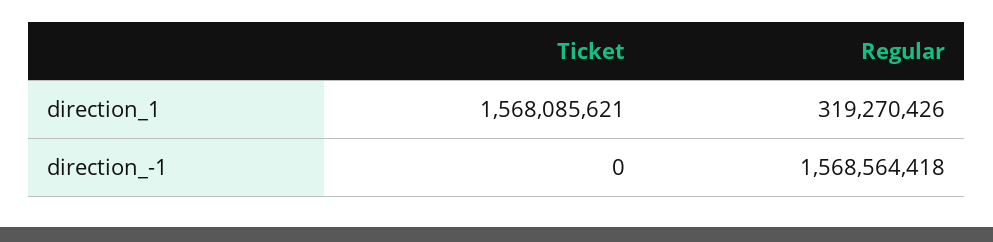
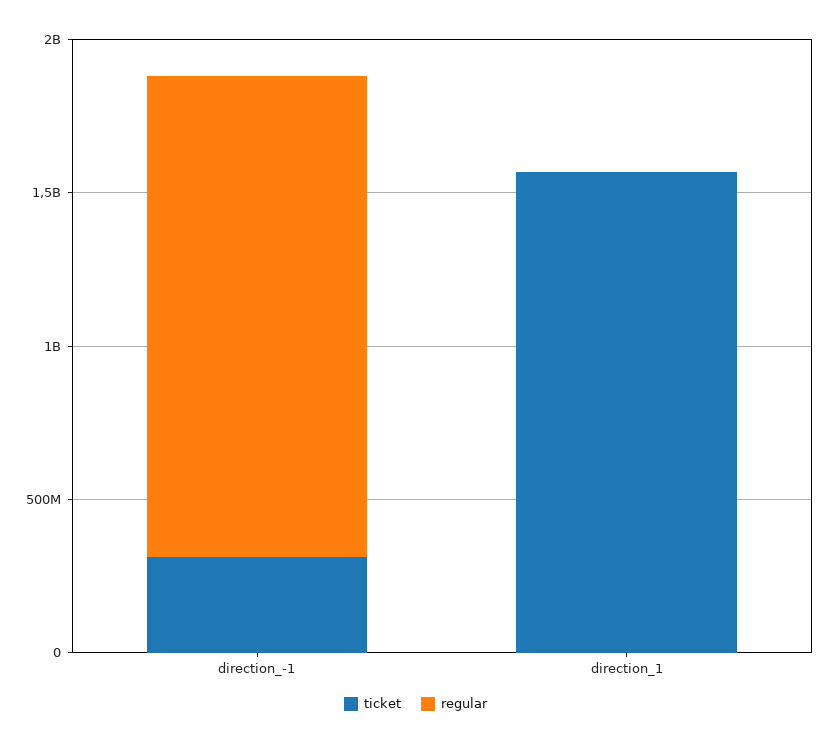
Regular, direction_1: 319270426 -> 0
Ticket, direction_-1: 0 -> 300000000

